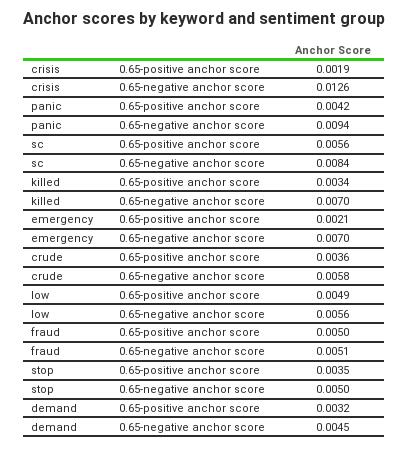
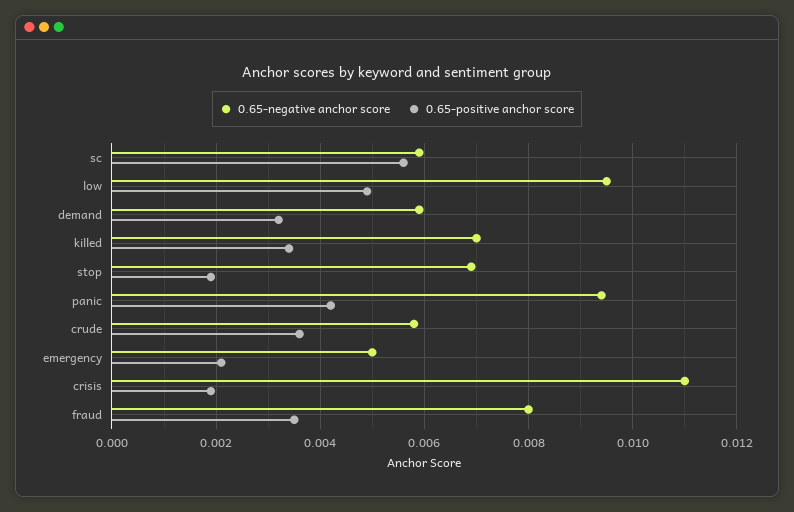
0.65-negative anchor score, crisis: 0.0126 -> 0.011
0.65-negative anchor score, sc: 0.0084 -> 0.006
0.65-negative anchor score, emergency: 0.007 -> 0.005
0.65-negative anchor score, low: 0.0056 -> 0.0095
0.65-positive anchor score, fraud: 0.005 -> 0.0035
0.65-negative anchor score, fraud: 0.0051 -> 0.008
0.65-positive anchor score, stop: 0.0035 -> 0.002
0.65-negative anchor score, stop: 0.005 -> 0.007
0.65-negative anchor score, demand: 0.0045 -> 0.006

